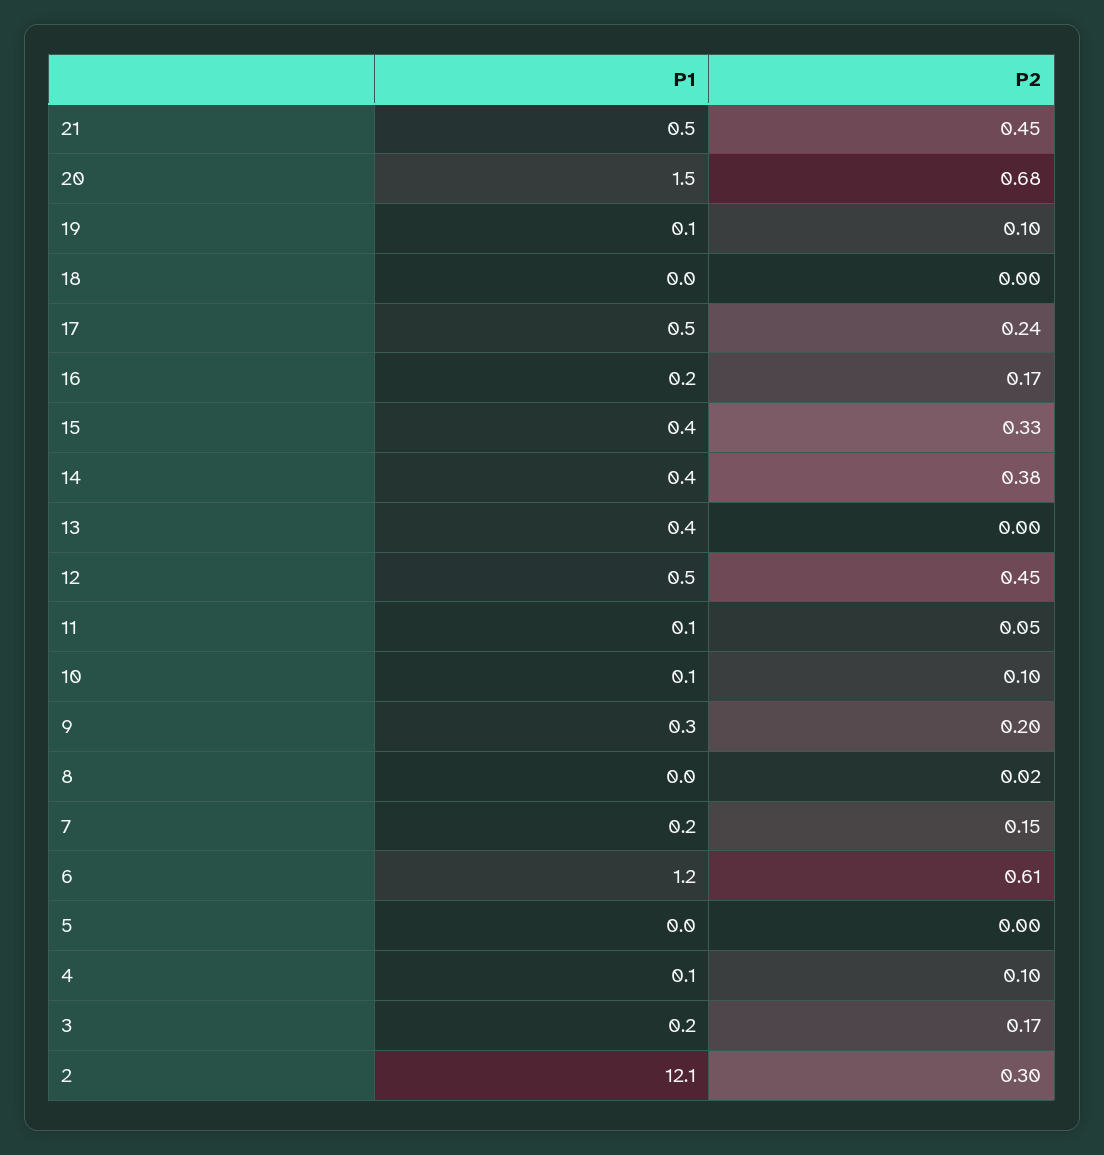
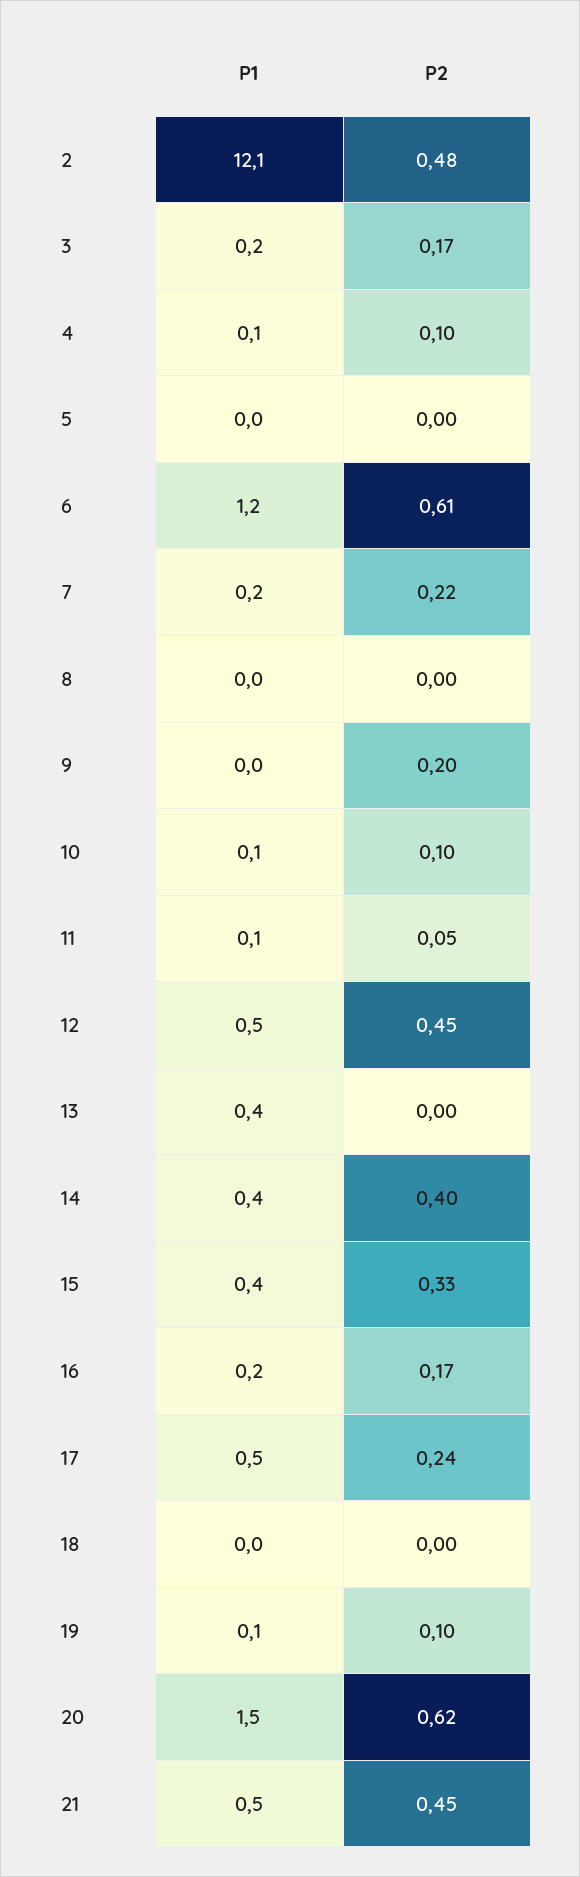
P2, 20: 0.68 -> 0.62
P2, 14: 0.38 -> 0.4
P1, 9: 0.3 -> 0
P2, 8: 0.02 -> 0
P2, 7: 0.15 -> 0.22
P2, 2: 0.3 -> 0.48

